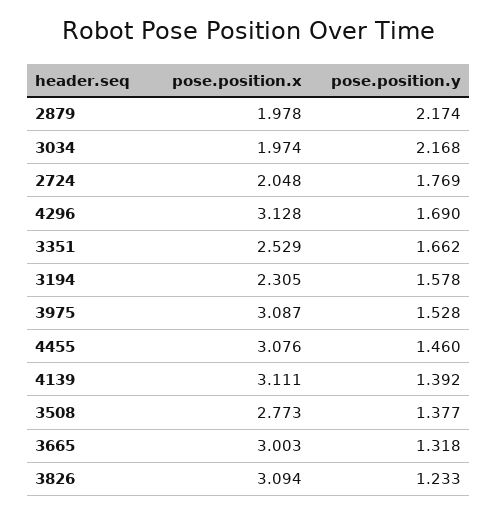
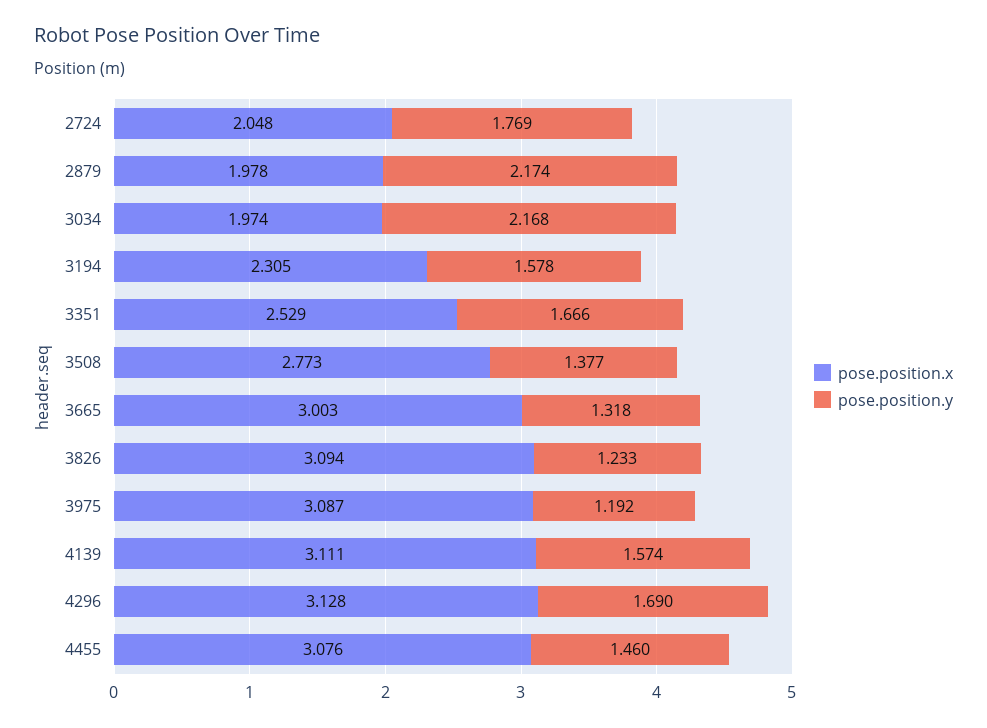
pose.position.y, 3351: 1.662 -> 1.666
pose.position.y, 3975: 1.528 -> 1.192
pose.position.y, 4139: 1.392 -> 1.574

